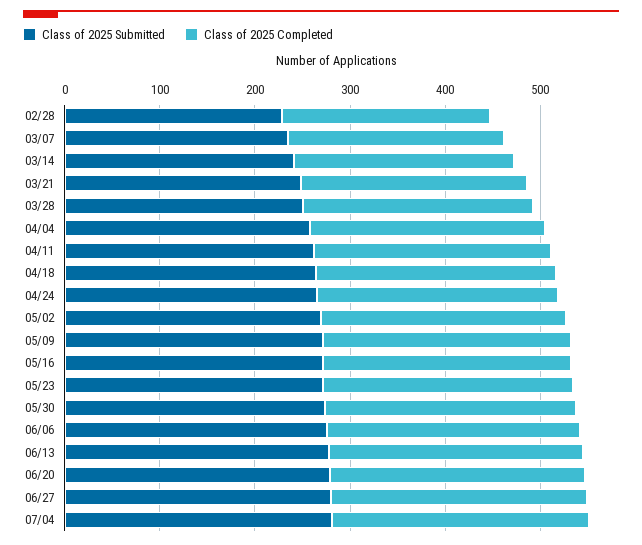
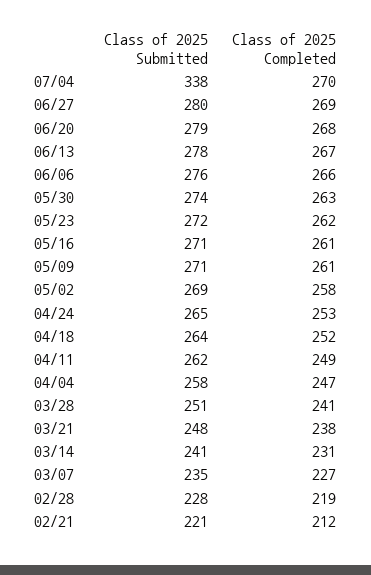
Class of 2025 Submitted, 07/04: 280 -> 338
Class of 2025 Submitted, 02/21: none -> 221
Class of 2025 Completed, 02/21: none -> 212

